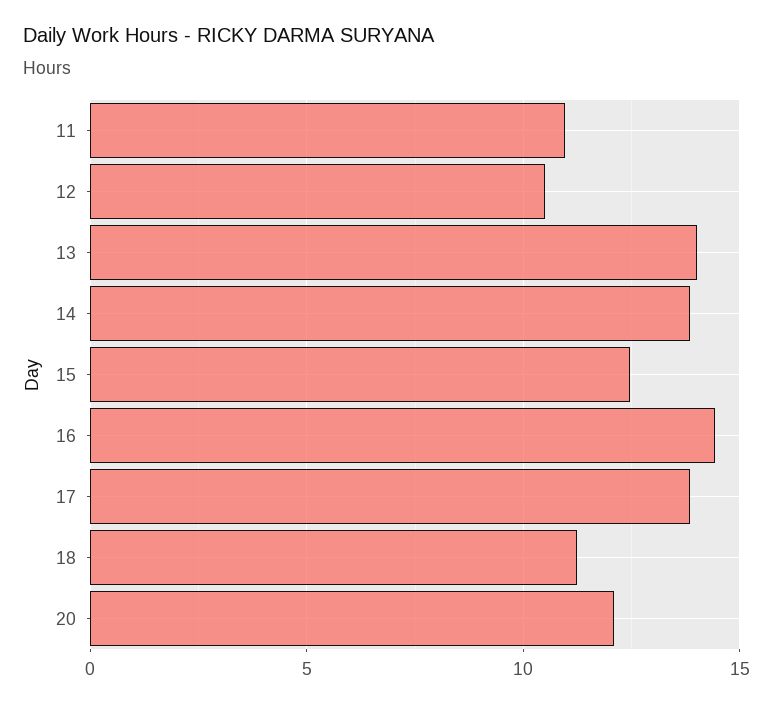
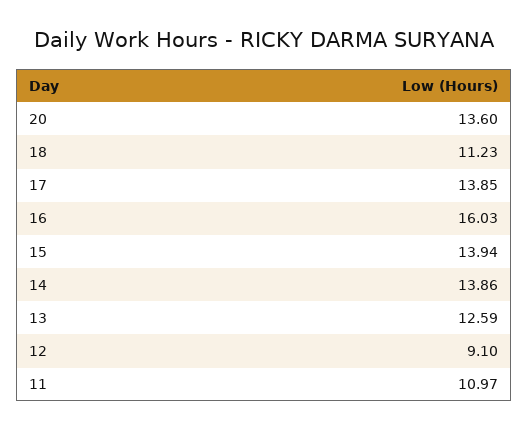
12: 10.5 -> 9.1
13: 14 -> 12.59
15: 12.5 -> 13.94
16: 14.5 -> 16.03
20: 12 -> 13.6

